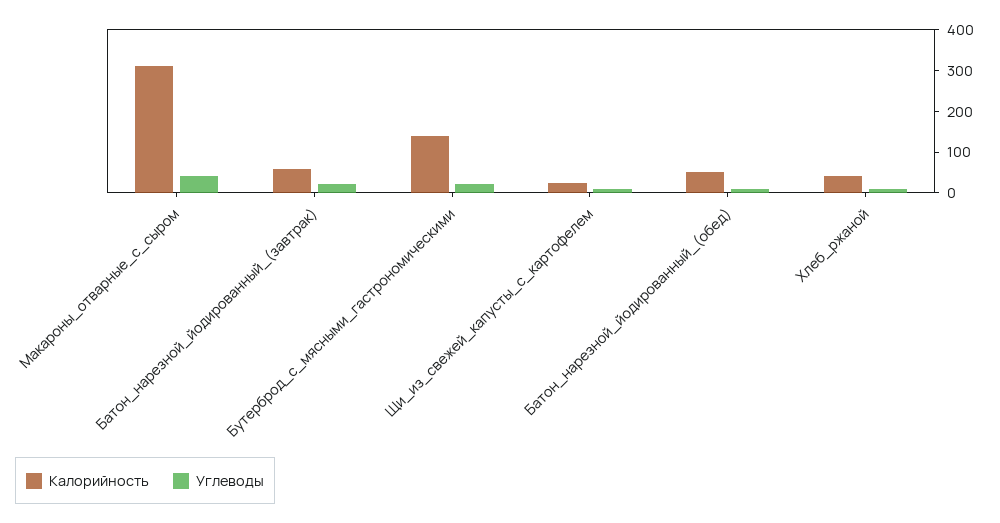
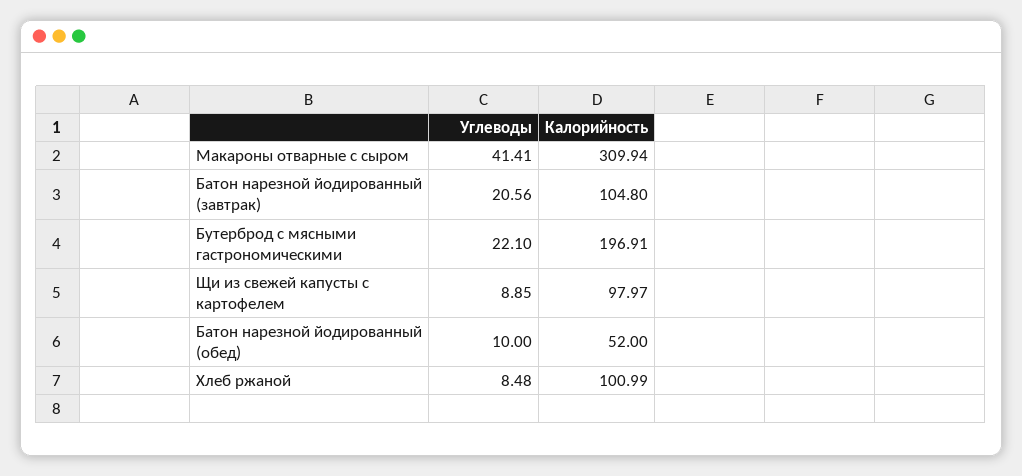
Калорийность, Батон_нарезной_йодированный_(завтрак): 60 -> 104.8
Калорийность, Бутерброд_с_мясными_гастрономическими: 140 -> 196.91
Калорийность, Щи_из_свежей_капусты_с_картофелем: 20 -> 97.97
Калорийность, Хлеб_ржаной: 40 -> 100.99

